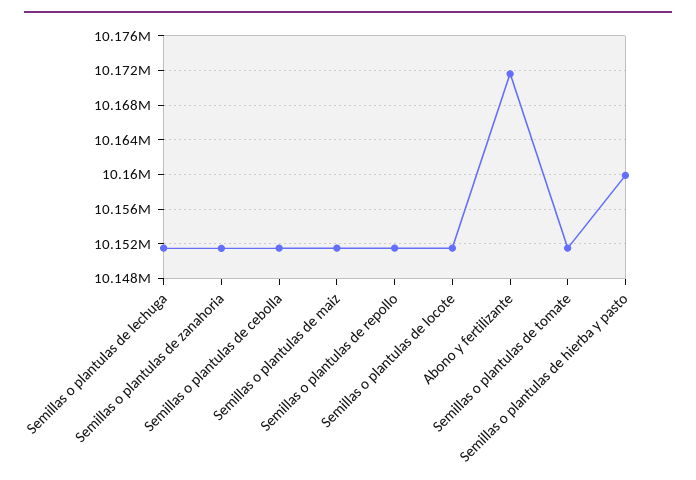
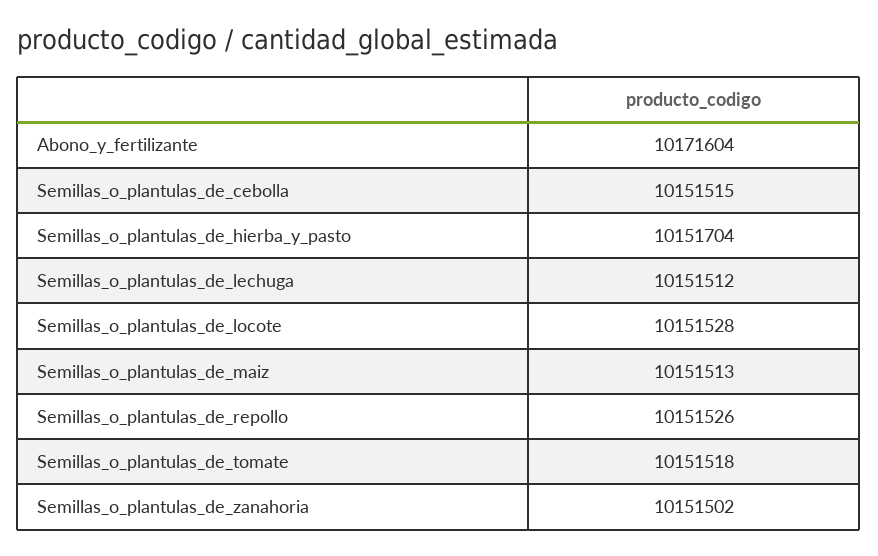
Semillas o plantulas de hierba y pasto: 10160000 -> 10151704

